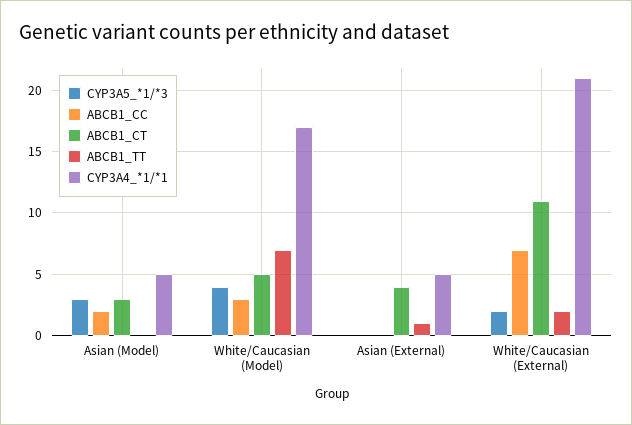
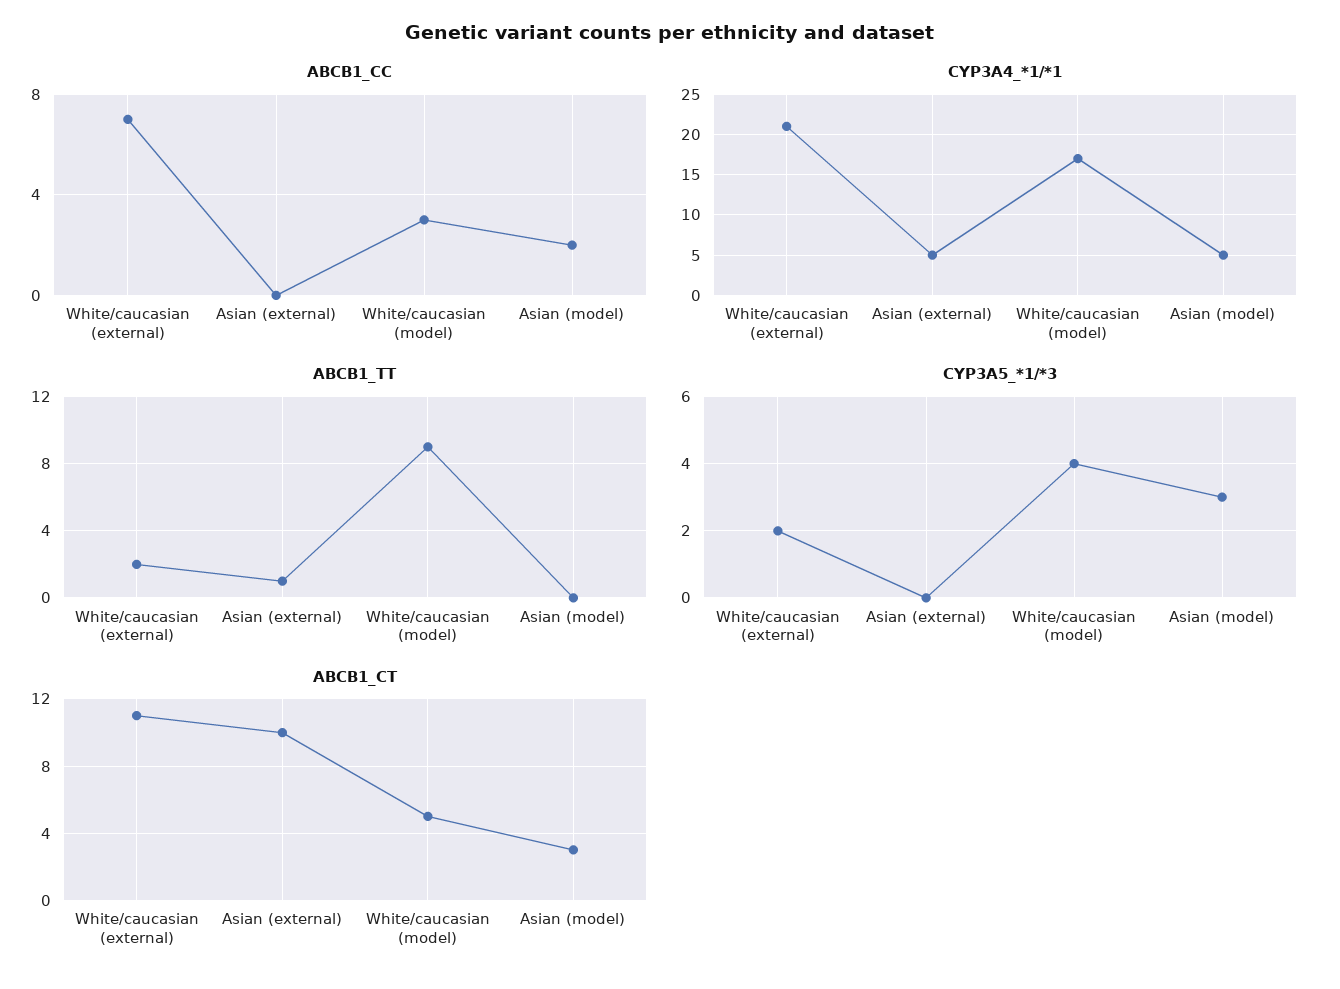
ABCB1_TT, White/Caucasian (Model): 7 -> 9
ABCB1_CT, Asian (External): 4 -> 10

